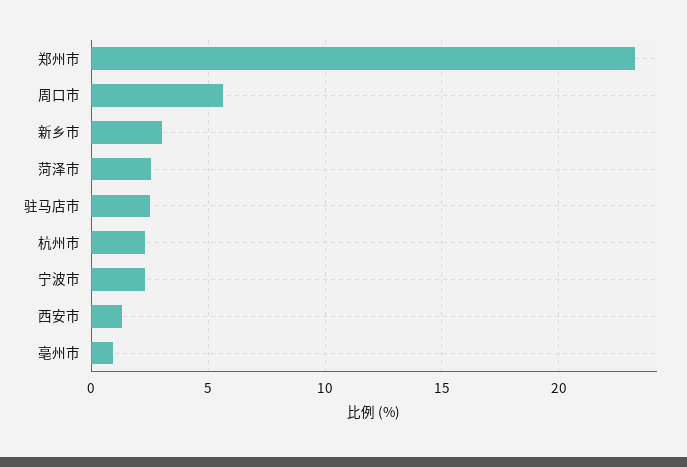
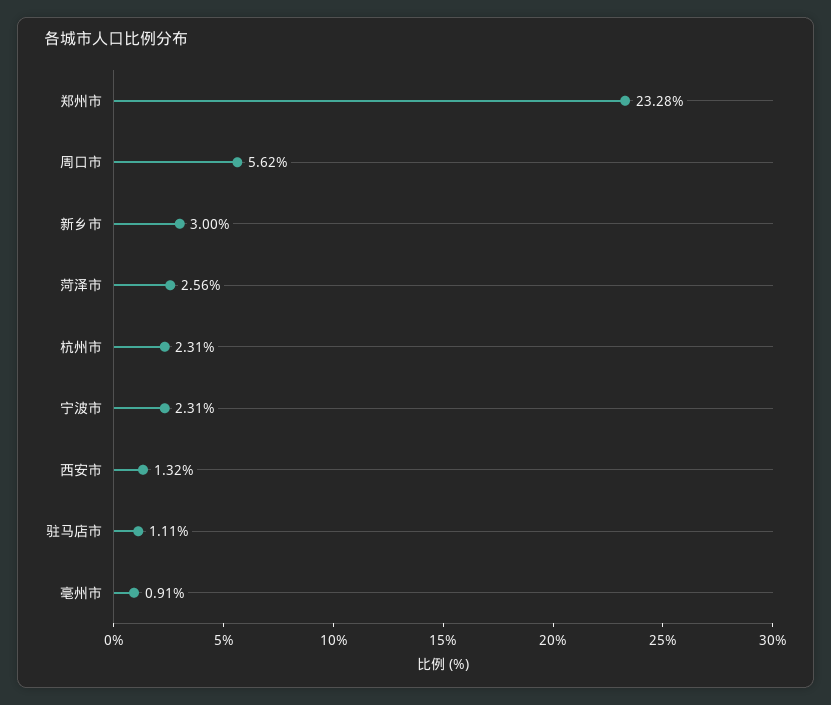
驻马店市: 2.5 -> 1.11

